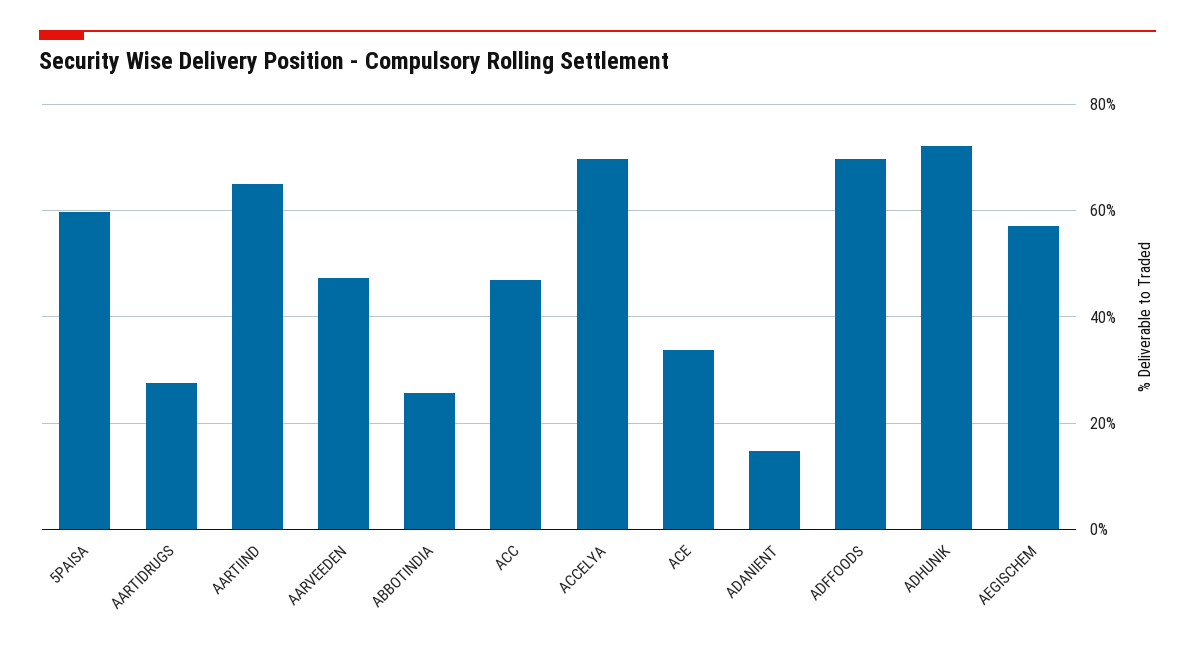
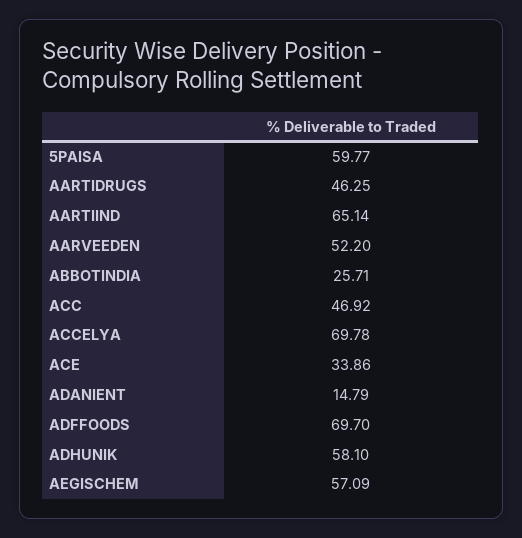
AARTIDRUGS: 28 -> 46.25
AARVEEDEN: 48 -> 52.2
ADHUNIK: 72 -> 58.1

